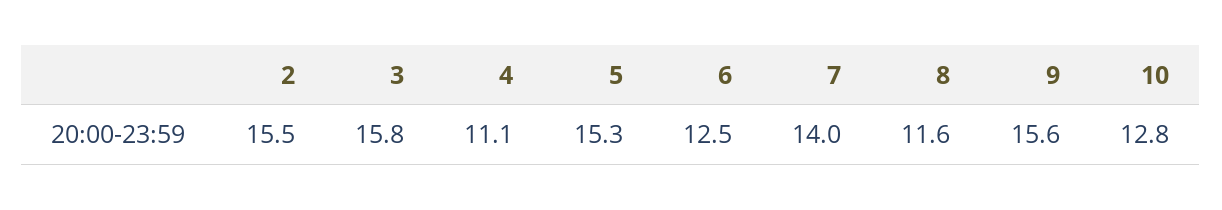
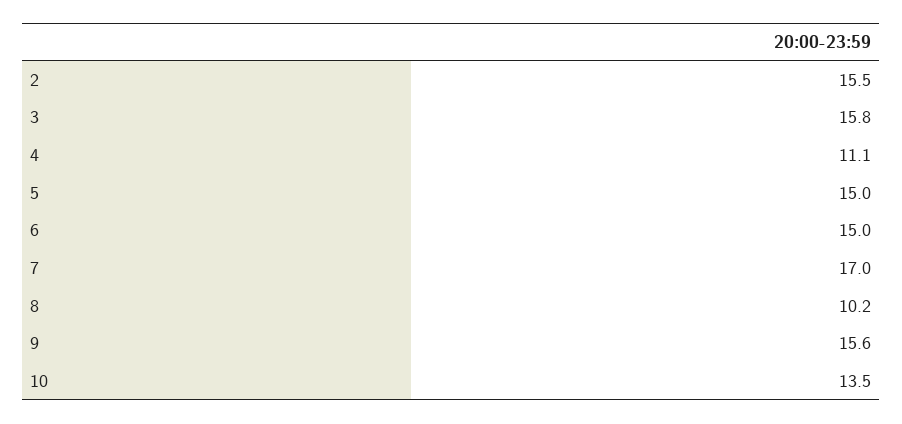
5: 15.3 -> 15
6: 12.5 -> 15
7: 14 -> 17
8: 11.6 -> 10.2
10: 12.8 -> 13.5

